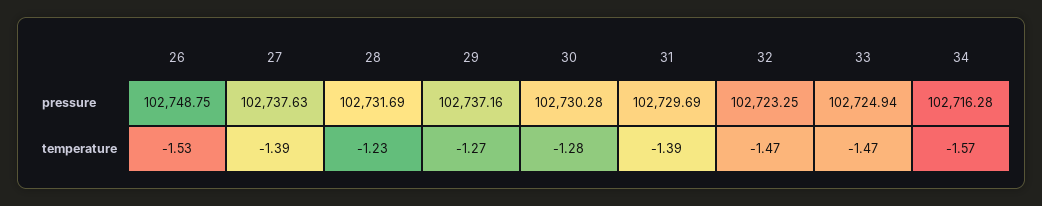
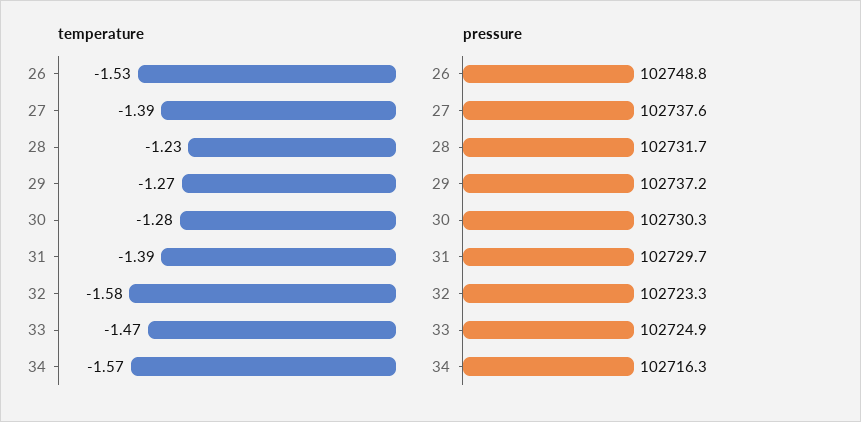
temperature, 32: -1.47 -> -1.58

